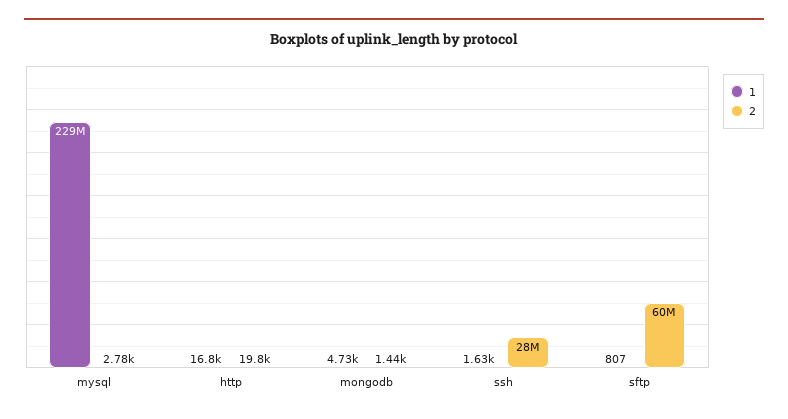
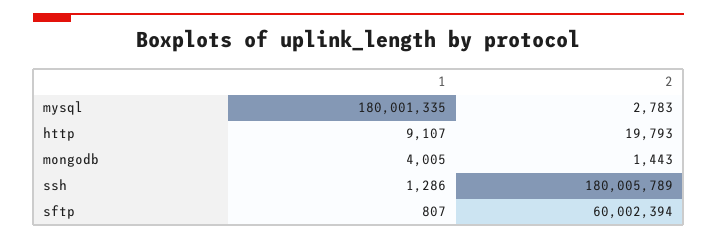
1, mysql: 229000000 -> 180001335
1, http: 16800 -> 9107
1, mongodb: 4730 -> 4005
1, ssh: 1630 -> 1286
2, ssh: 28000000 -> 180005789

